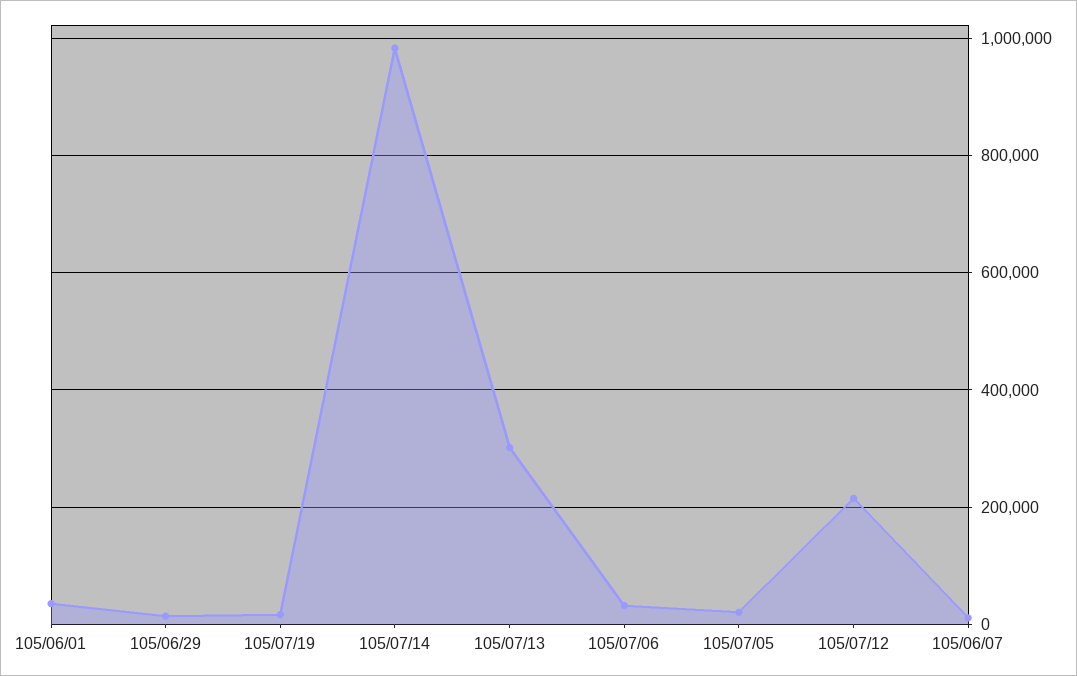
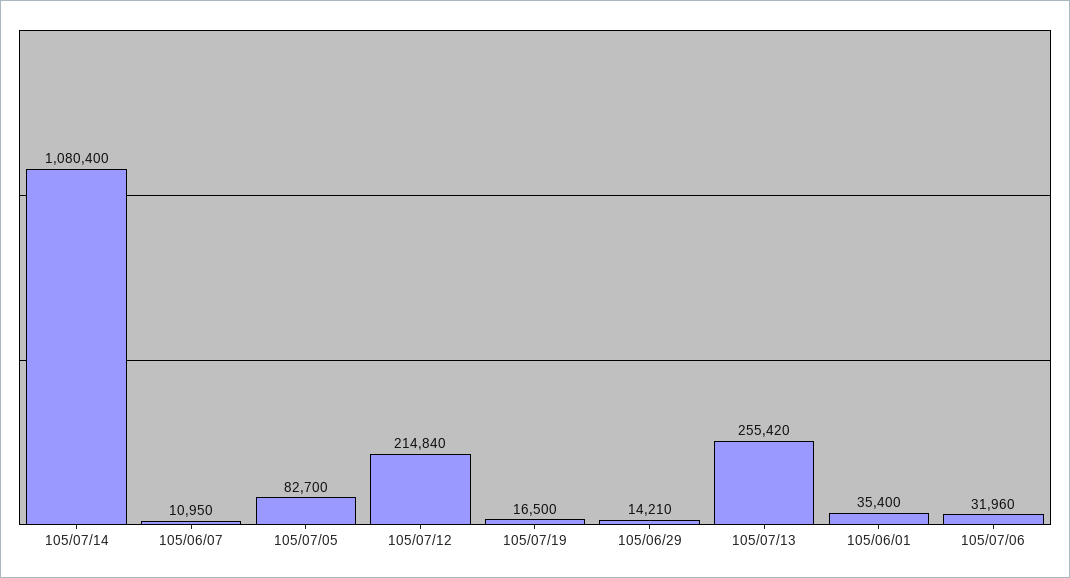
105/07/14: 980000 -> 1080400
105/07/13: 300000 -> 255420
105/07/05: 20000 -> 82700

